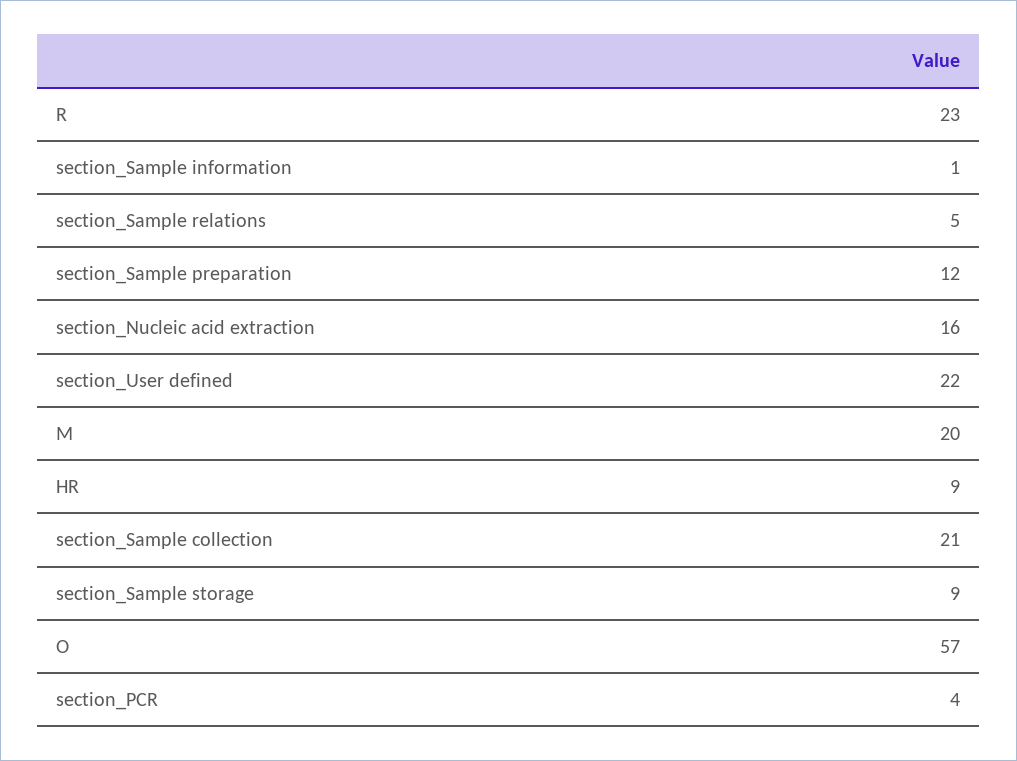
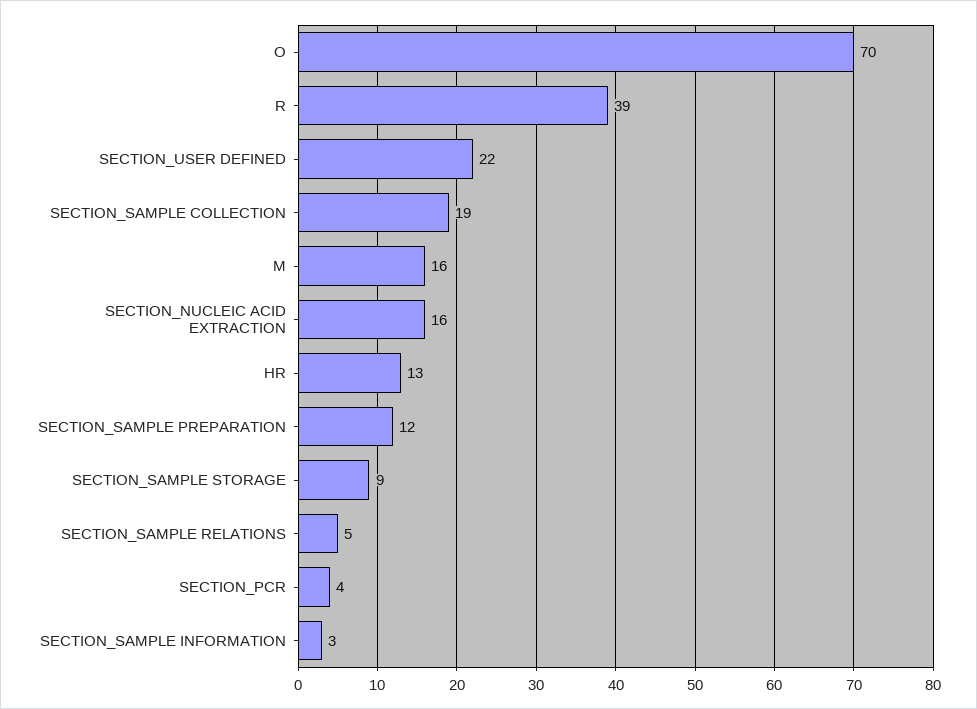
R: 23 -> 39
section_Sample information: 1 -> 3
M: 20 -> 16
HR: 9 -> 13
section_Sample collection: 21 -> 19
O: 57 -> 70

